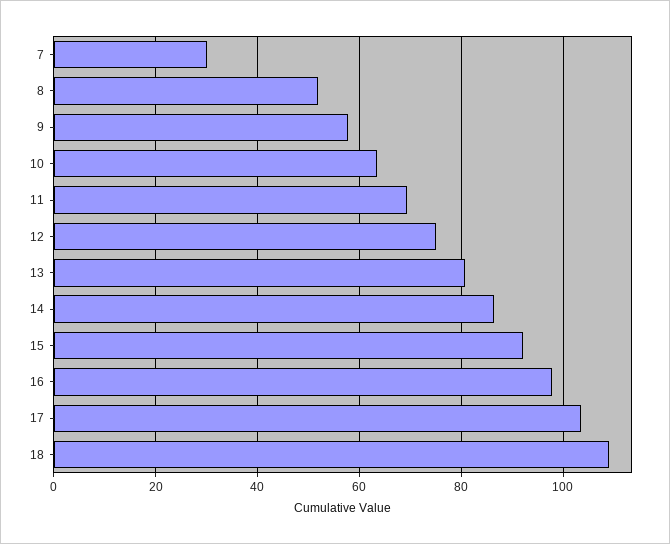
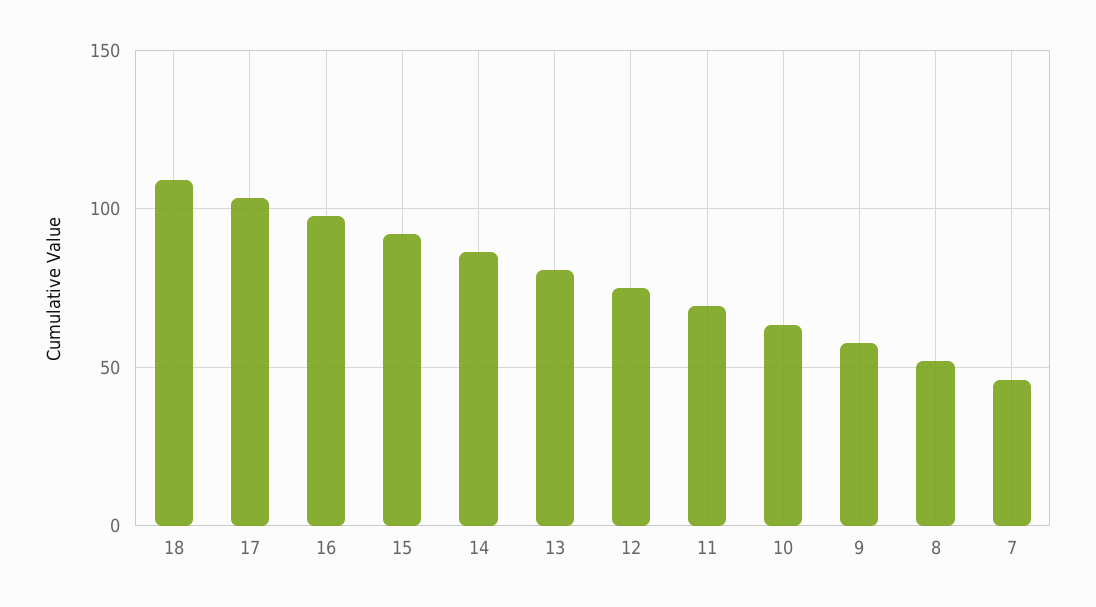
7: 30 -> 45

